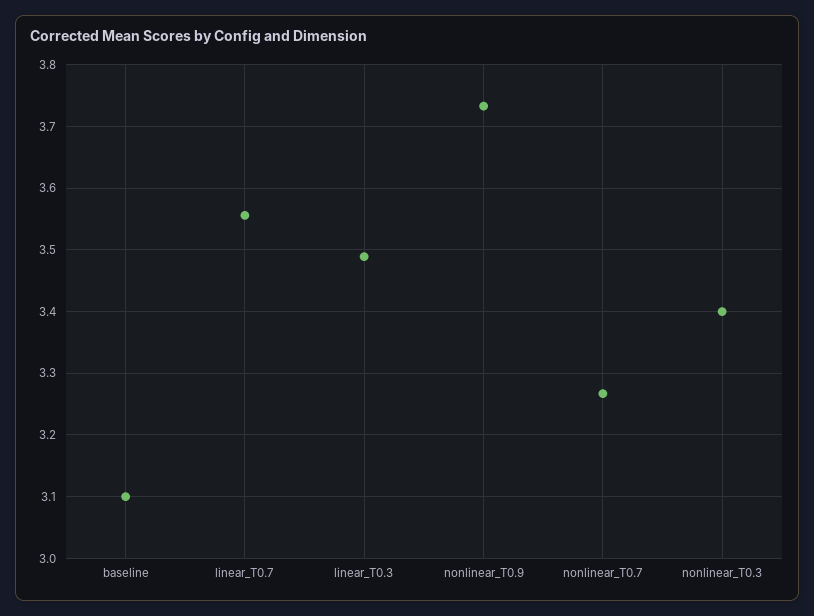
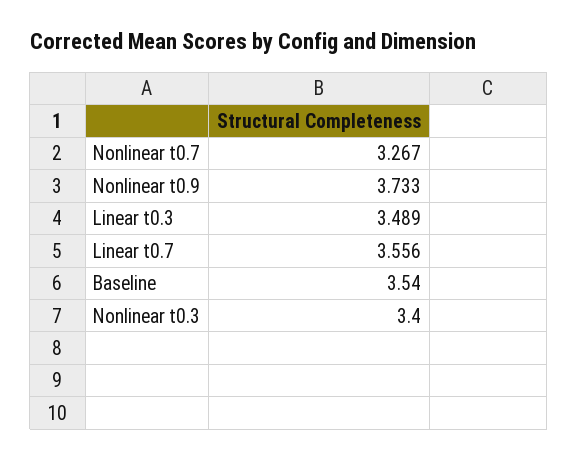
baseline: 3.1 -> 3.54

